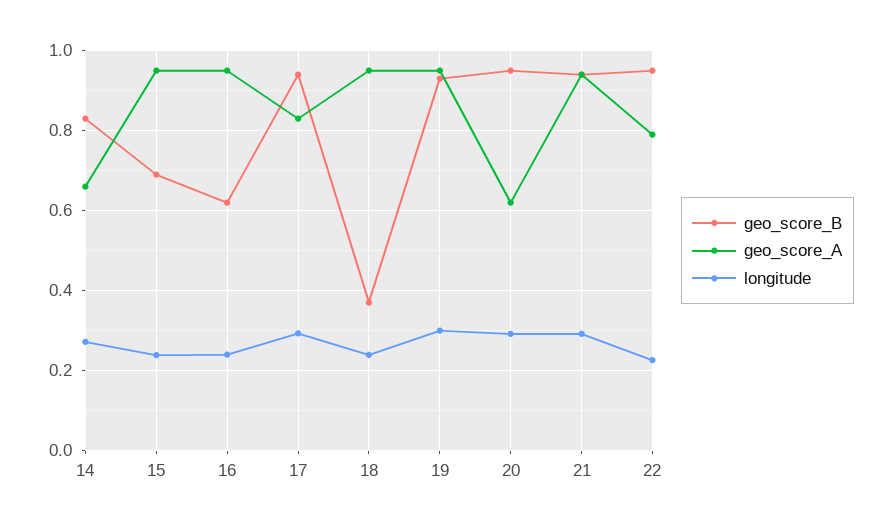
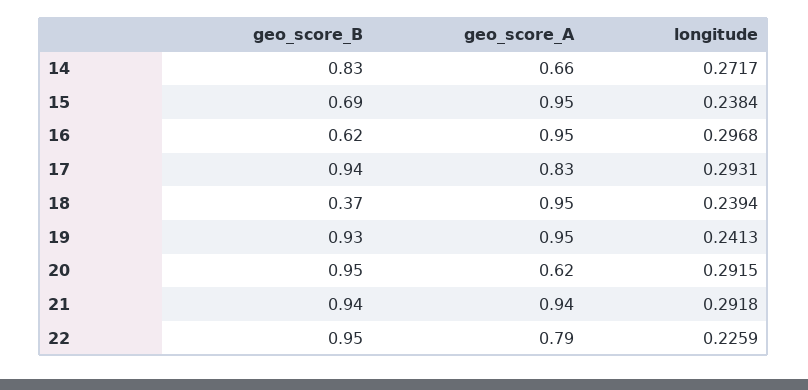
longitude, 16: 0.24 -> 0.2968
longitude, 19: 0.3 -> 0.2413

